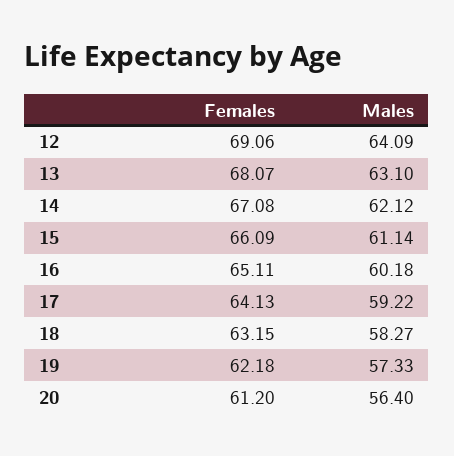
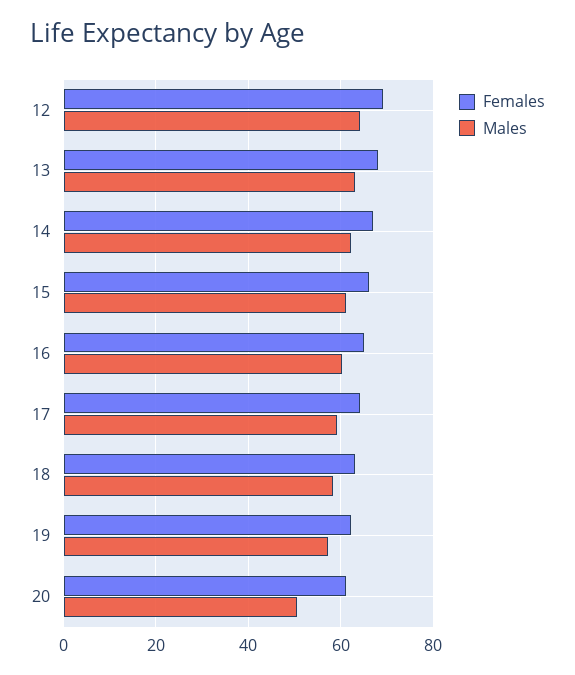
Males, 20: 56.4 -> 50

